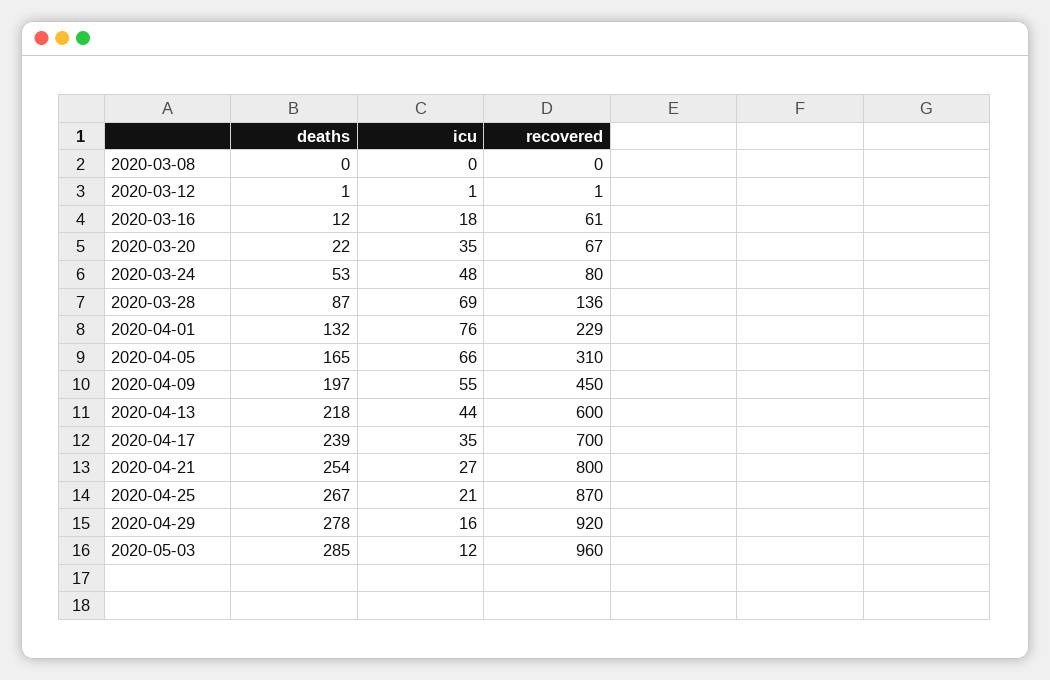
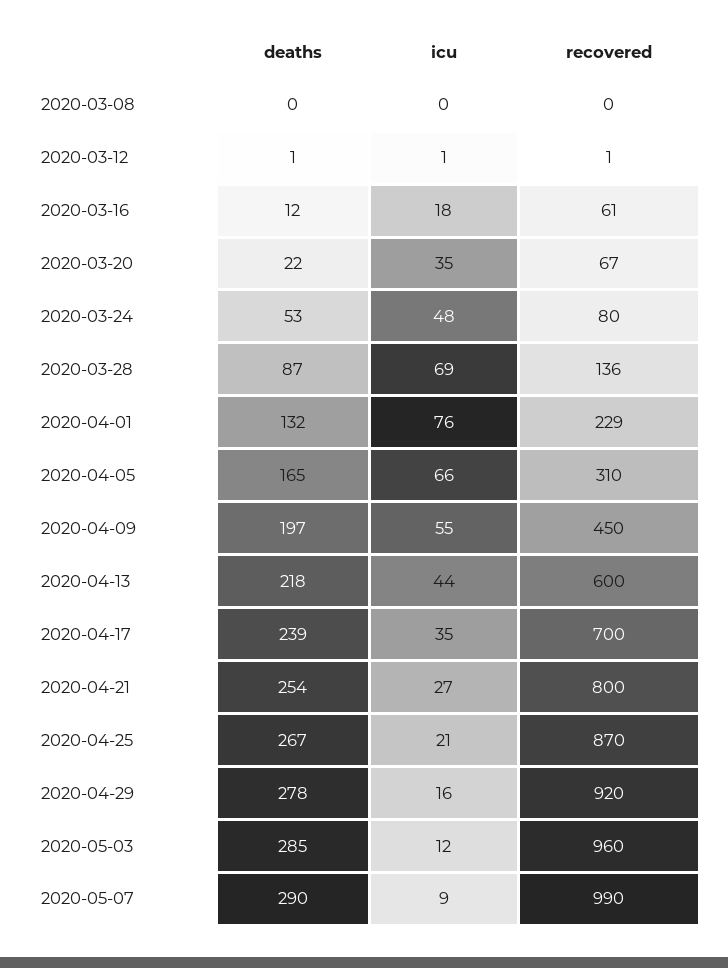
deaths, 2020-05-07: none -> 290
icu, 2020-05-07: none -> 9
recovered, 2020-05-07: none -> 990

